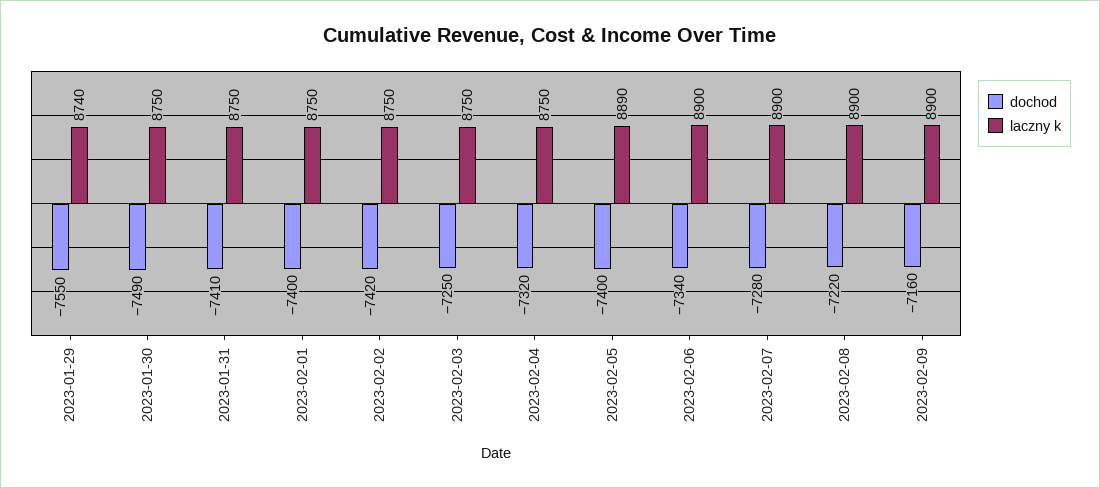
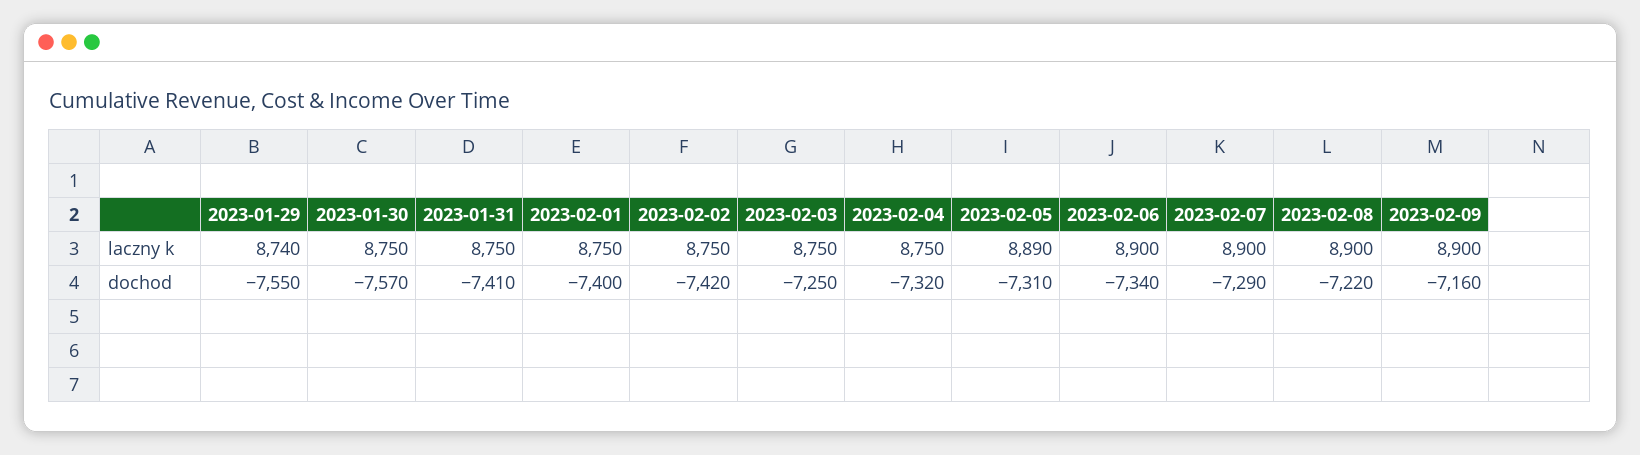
dochod, 2023-01-30: -7490 -> -7570
dochod, 2023-02-05: -7400 -> -7310
dochod, 2023-02-07: -7280 -> -7290

